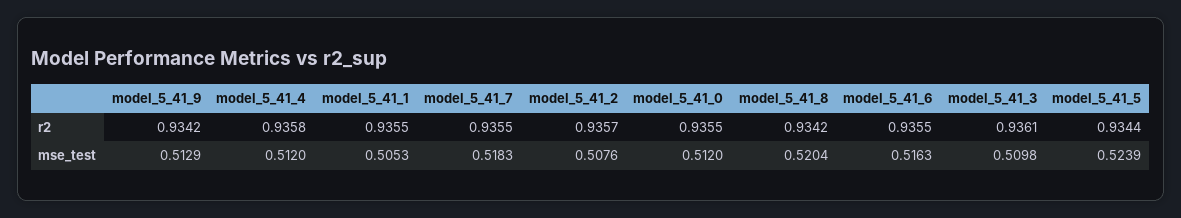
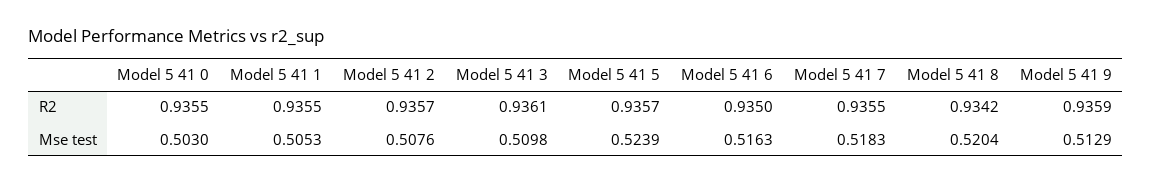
model_5_41_9, r2: 0.9342 -> 0.9359
model_5_41_4, r2: 0.9358 -> none
model_5_41_6, r2: 0.9355 -> 0.935
model_5_41_5, r2: 0.9344 -> 0.9357
model_5_41_4, mse_test: 0.512 -> none
model_5_41_0, mse_test: 0.512 -> 0.503

